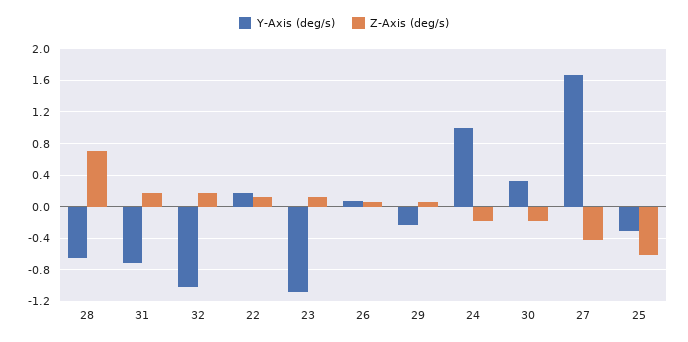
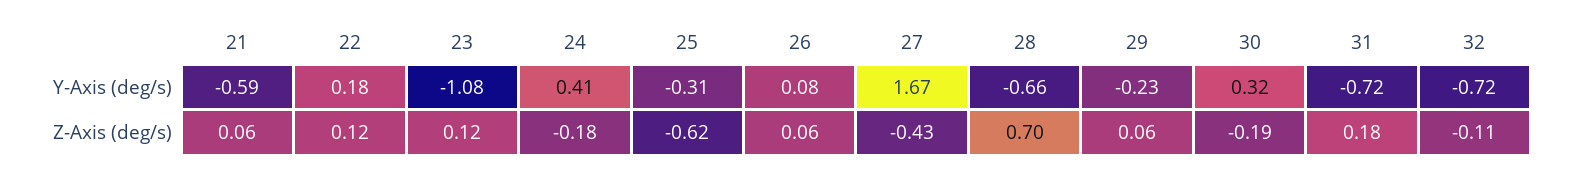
Y-Axis (deg/s), 32: -1 -> -0.72
Z-Axis (deg/s), 32: 0.2 -> -0.11
Y-Axis (deg/s), 24: 1 -> 0.41
Y-Axis (deg/s), 21: none -> -0.59
Z-Axis (deg/s), 21: none -> 0.06

